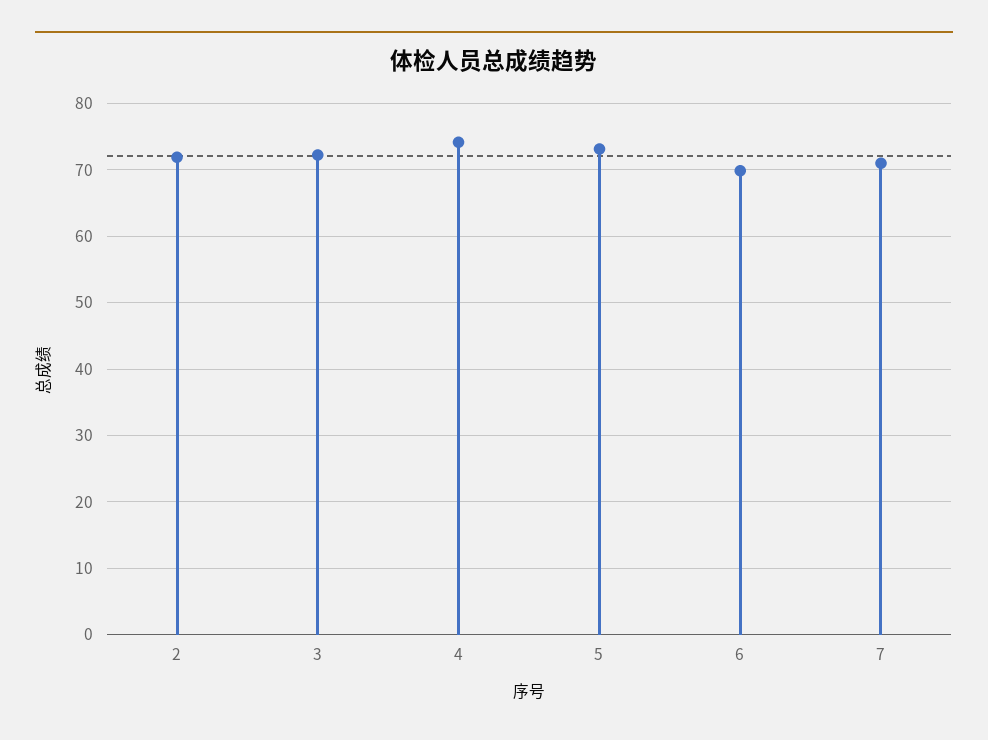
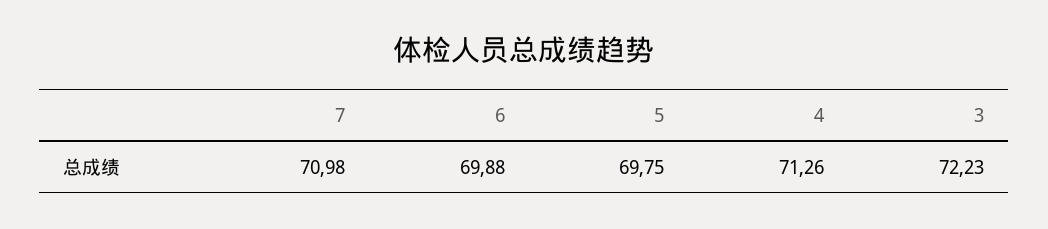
2: 72 -> none
4: 74 -> 71.26
5: 73 -> 69.75

